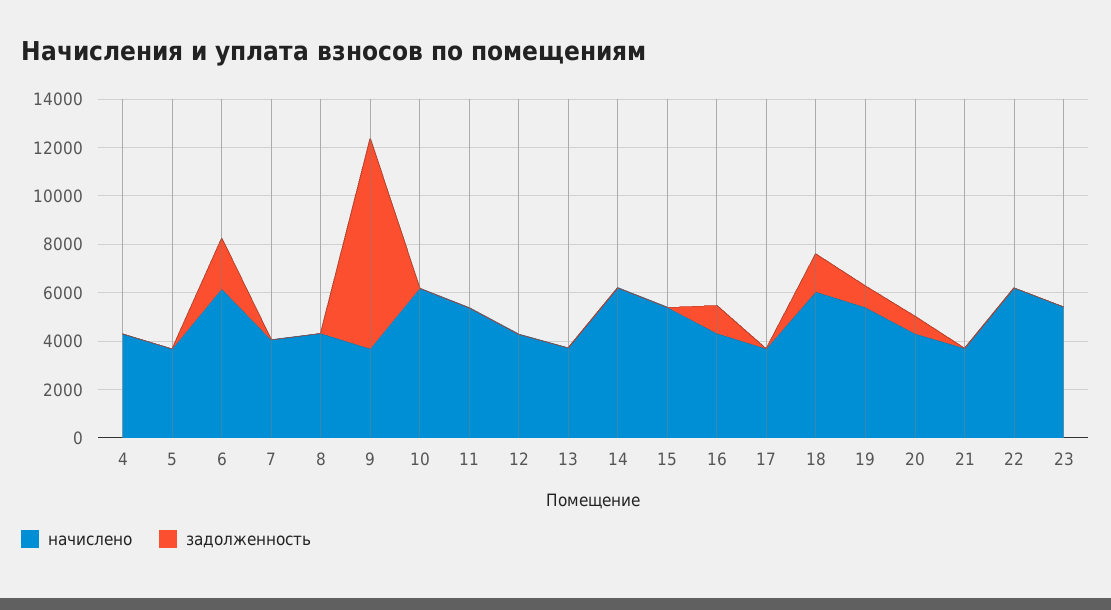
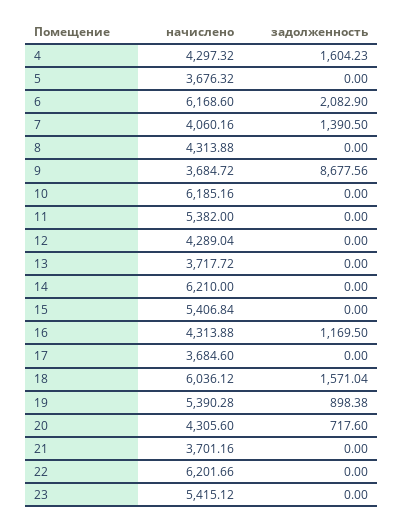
задолженность, 4: 0 -> 1604.23
задолженность, 7: 0 -> 1390.5

